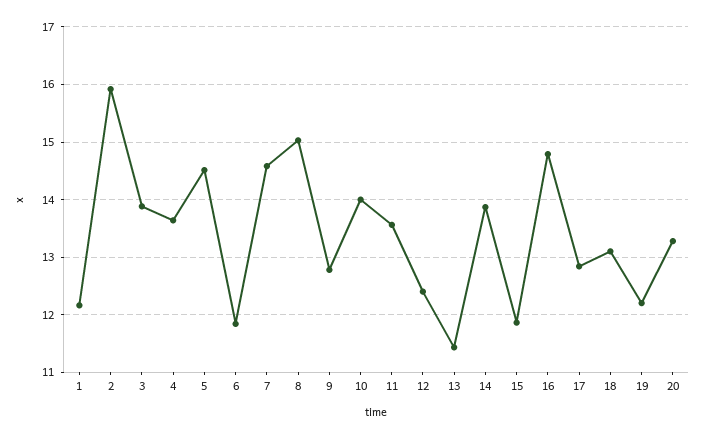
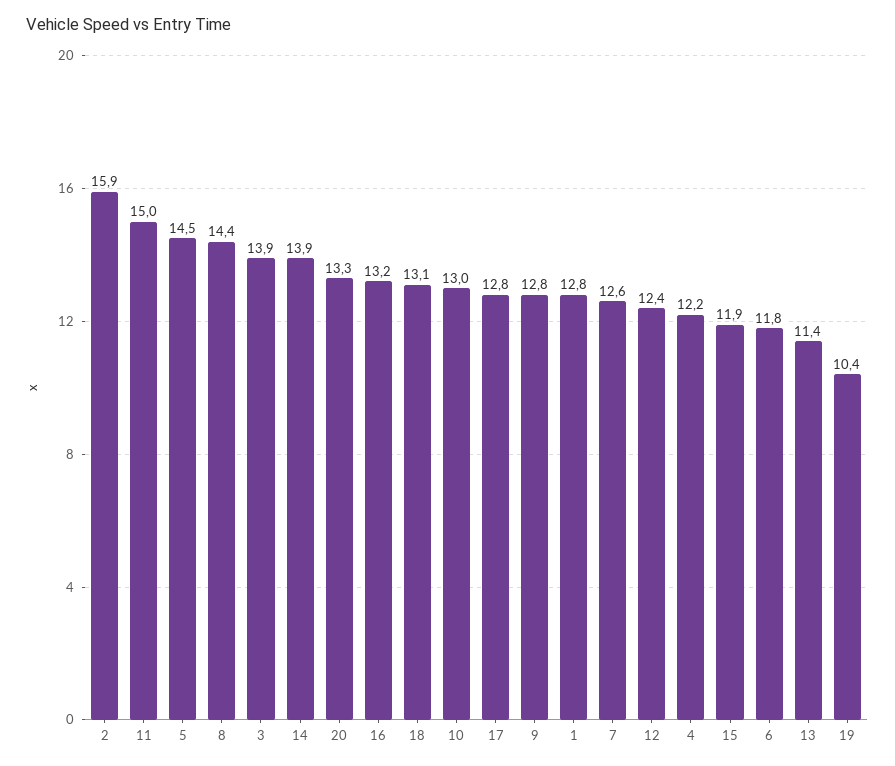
1: 12.2 -> 12.8
4: 13.6 -> 12.2
7: 14.6 -> 12.6
8: 15 -> 14.4
10: 14 -> 13
11: 13.6 -> 15
16: 14.8 -> 13.2
19: 12.2 -> 10.4

